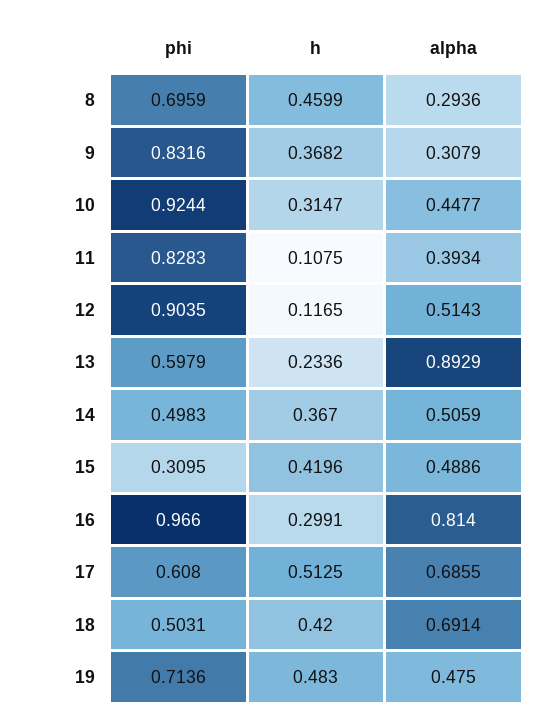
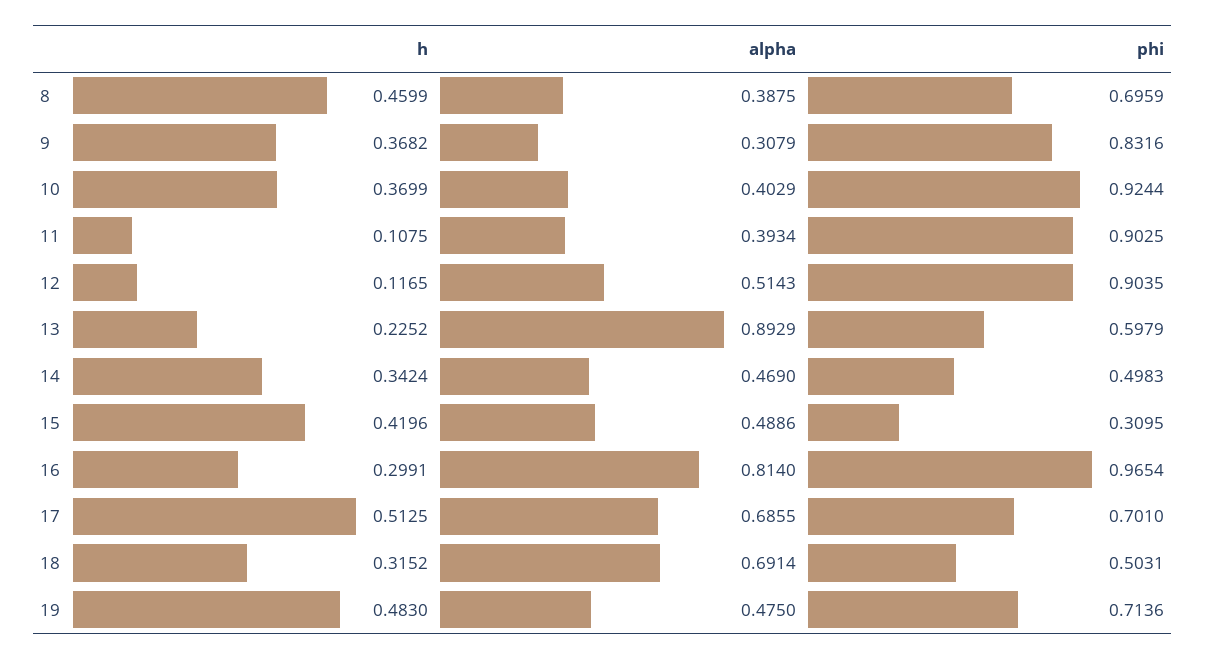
alpha, 8: 0.2936 -> 0.3875
h, 10: 0.3147 -> 0.3699
alpha, 10: 0.4477 -> 0.4029
phi, 11: 0.8283 -> 0.9025
h, 13: 0.2336 -> 0.2252
h, 14: 0.367 -> 0.3424
alpha, 14: 0.5059 -> 0.469
phi, 16: 0.966 -> 0.9654
phi, 17: 0.608 -> 0.701
h, 18: 0.42 -> 0.3152

